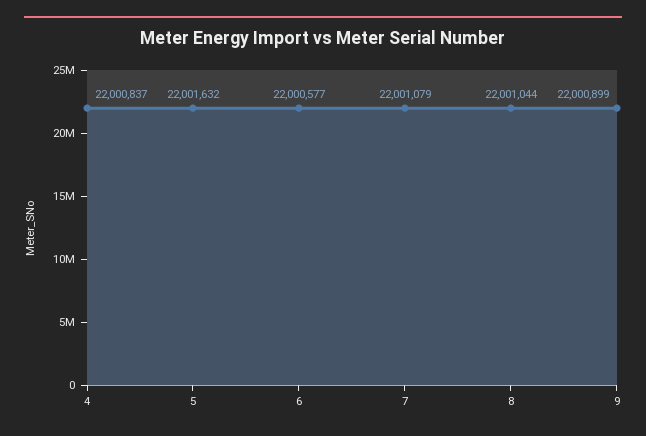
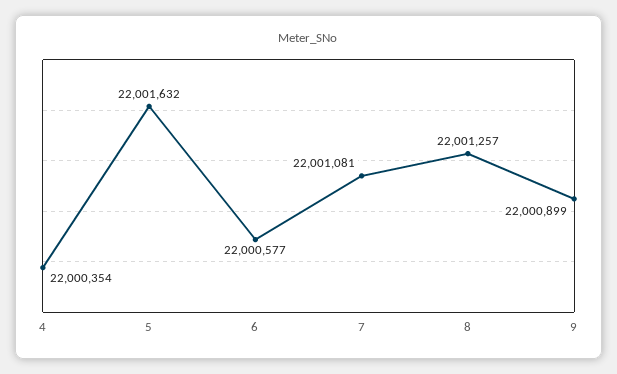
4: 22000837 -> 22000354
7: 22001079 -> 22001081
8: 22001044 -> 22001257

